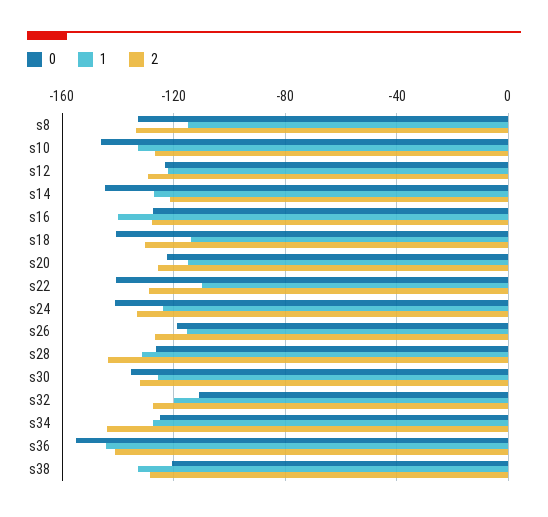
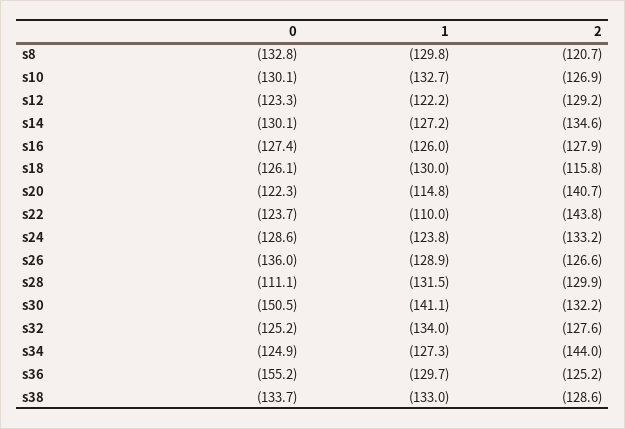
1, s8: -115 -> -129.8
2, s8: -135 -> -120.7
0, s10: -145 -> -130.1
0, s14: -145 -> -130.1
2, s14: -120 -> -134.6
1, s16: -140 -> -126
0, s18: -140 -> -126.1
1, s18: -115 -> -130
2, s18: -130 -> -115.8
2, s20: -125 -> -140.7
0, s22: -140 -> -123.7
2, s22: -130 -> -143.8
0, s24: -140 -> -128.6
0, s26: -120 -> -136
1, s26: -115 -> -128.9
0, s28: -125 -> -111.1
2, s28: -145 -> -129.9
0, s30: -135 -> -150.5
1, s30: -125 -> -141.1
0, s32: -110 -> -125.2
1, s32: -120 -> -134
1, s36: -145 -> -129.7
2, s36: -140 -> -125.2
0, s38: -120 -> -133.7

